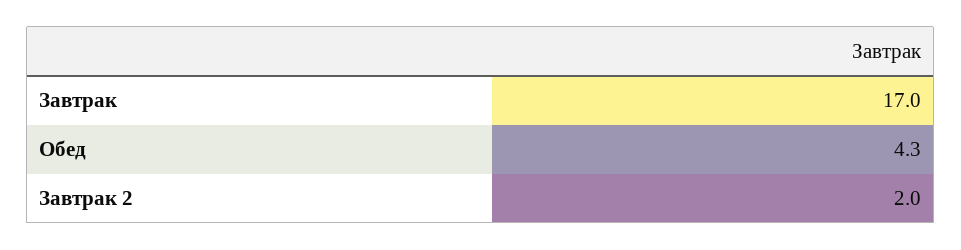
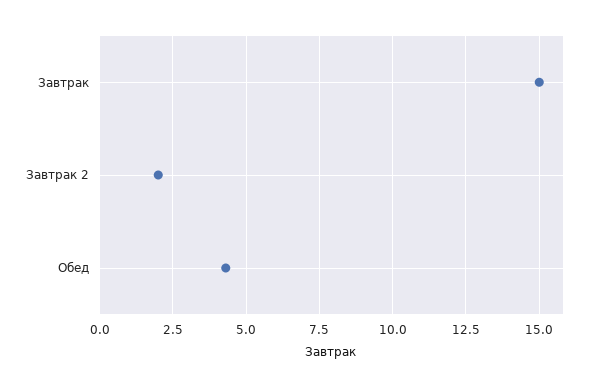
Завтрак: 17 -> 15

